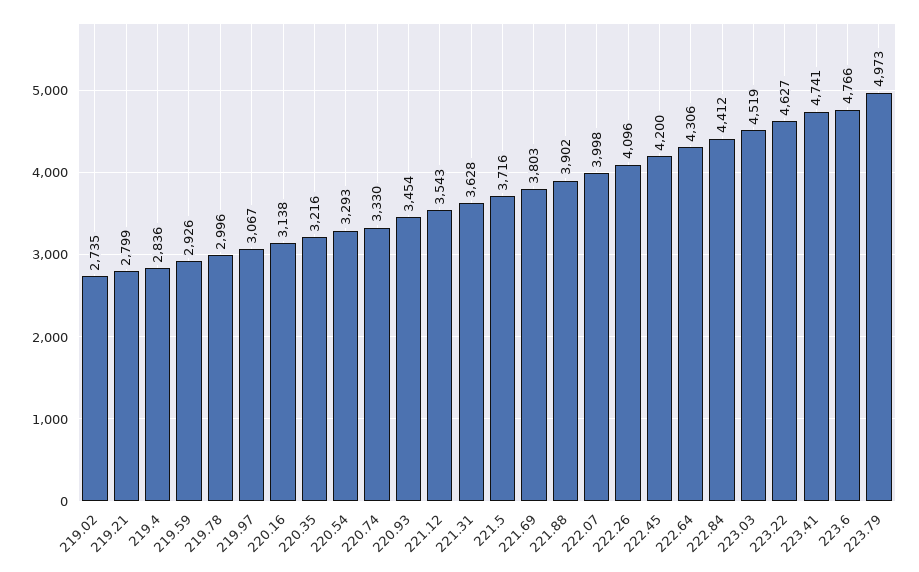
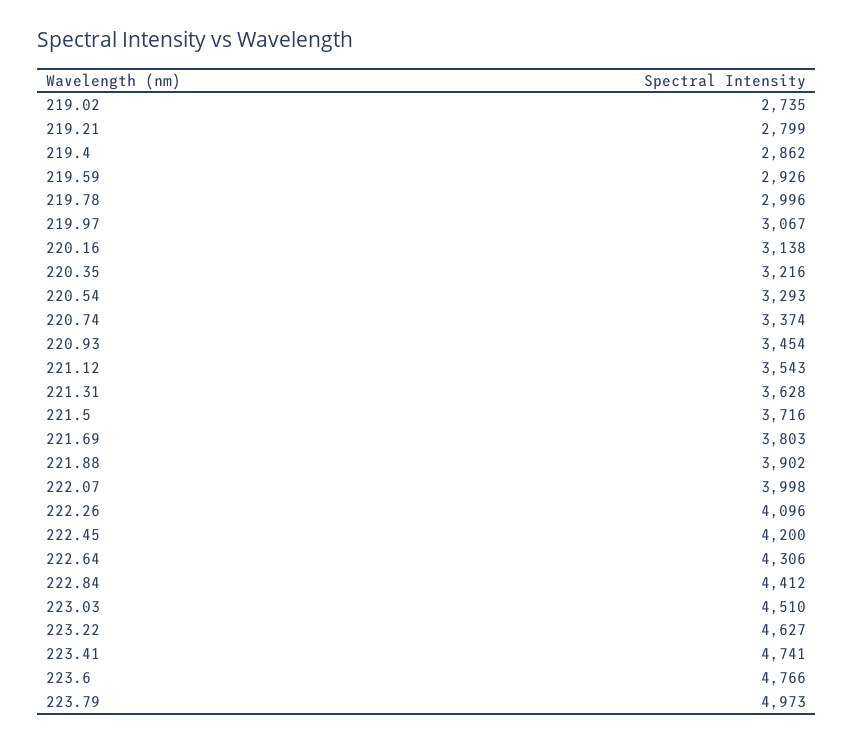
219.4: 2836 -> 2862
220.74: 3330 -> 3374
223.03: 4519 -> 4510

